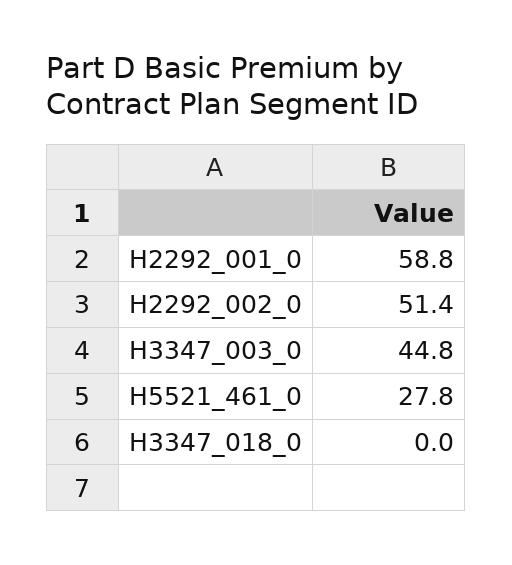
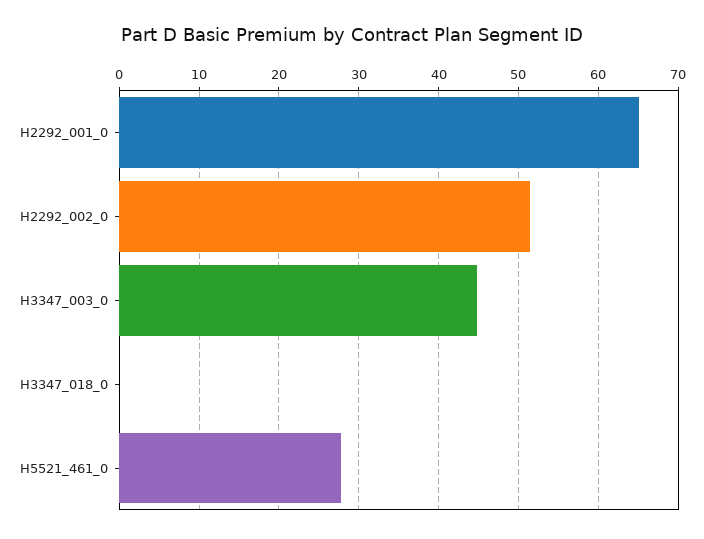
H2292_001_0: 58.8 -> 65

